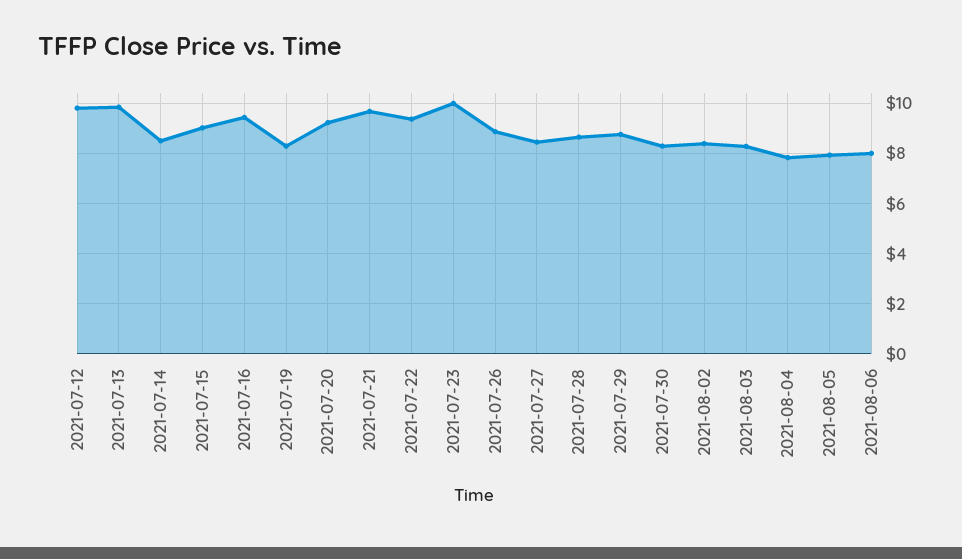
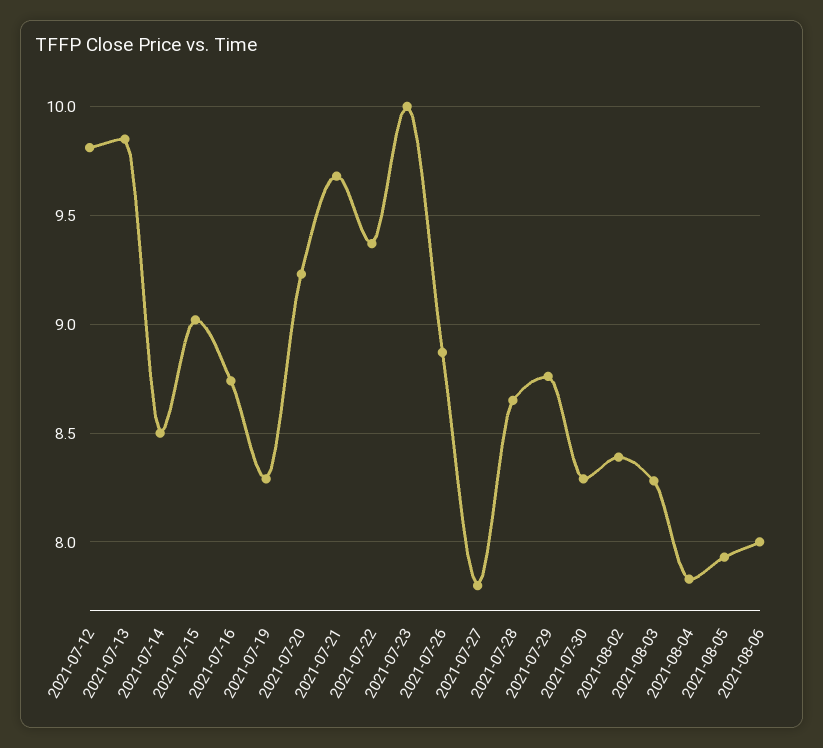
2021-07-16: 9.5 -> 8.75
2021-07-27: 8.5 -> 7.8

